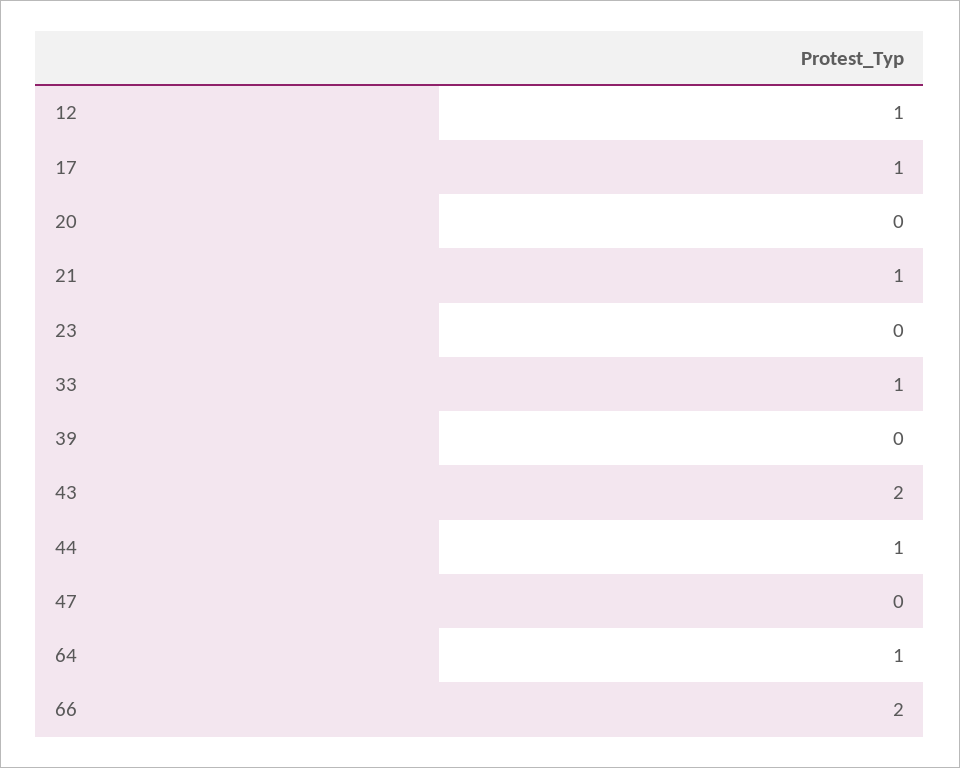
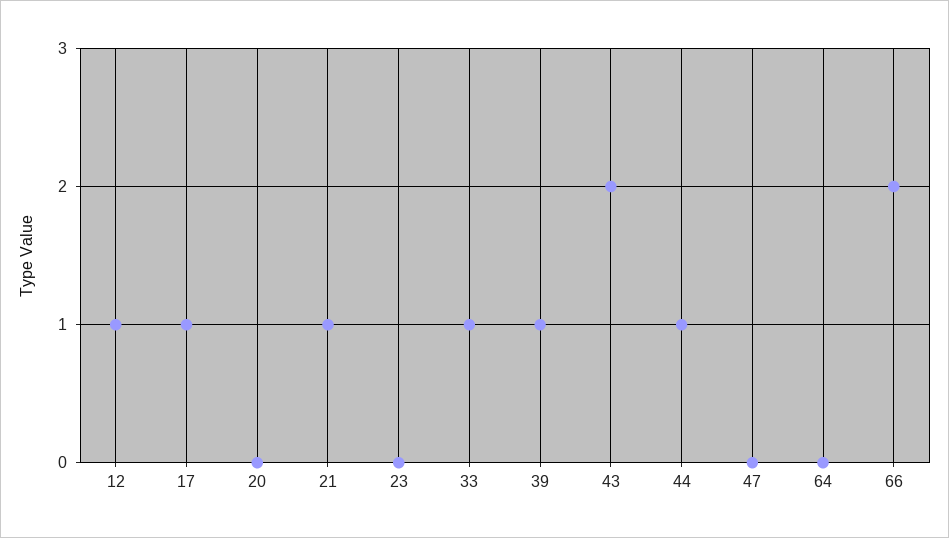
39: 0 -> 1
64: 1 -> 0

